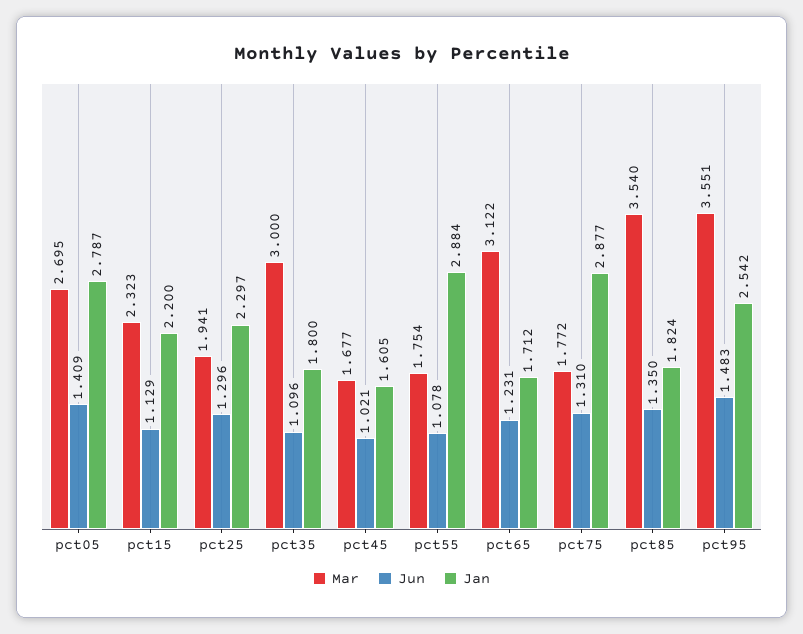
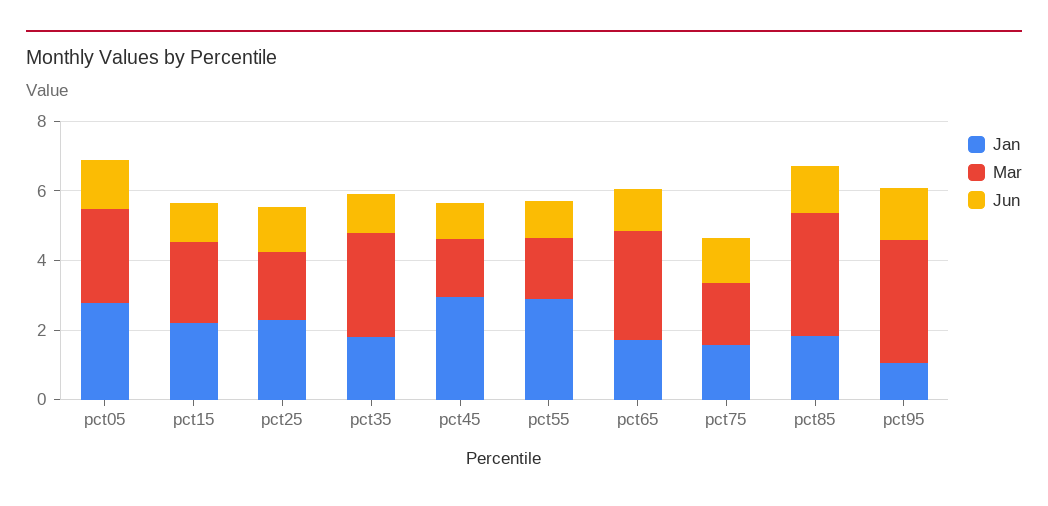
Jan, pct45: 1.605 -> 3
Jan, pct75: 2.877 -> 1.5
Jan, pct95: 2.542 -> 1

